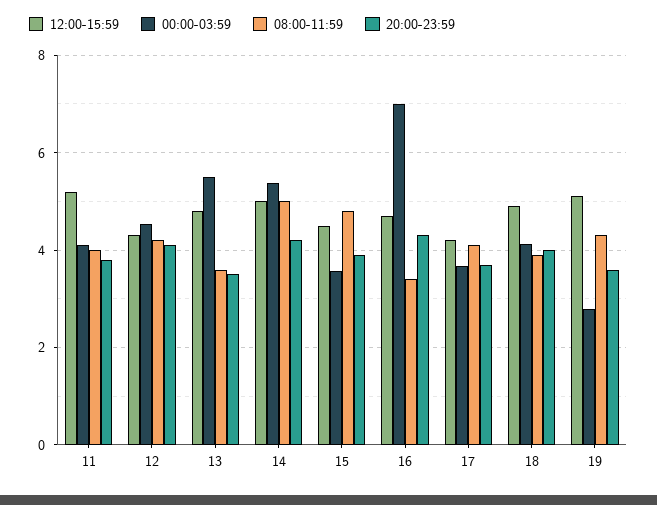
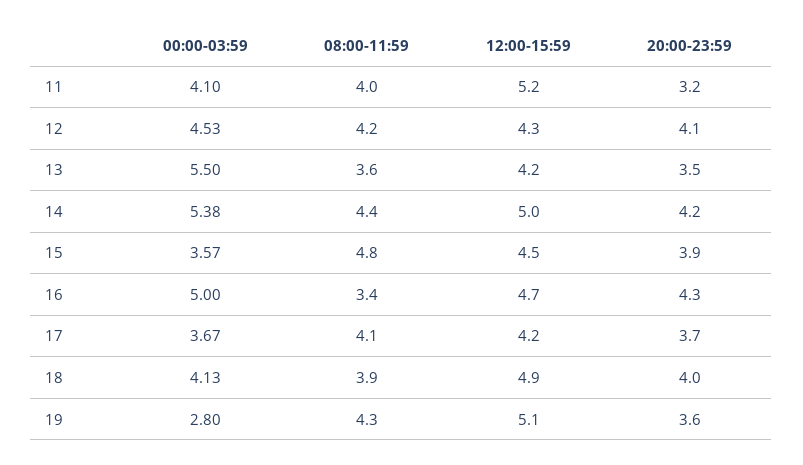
20:00-23:59, 11: 3.8 -> 3.2
12:00-15:59, 13: 4.8 -> 4.2
08:00-11:59, 14: 5 -> 4.4
00:00-03:59, 16: 7 -> 5

